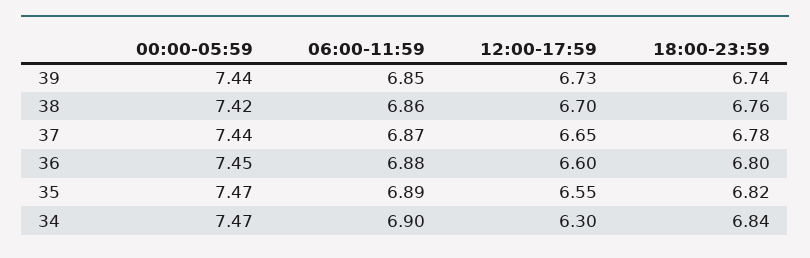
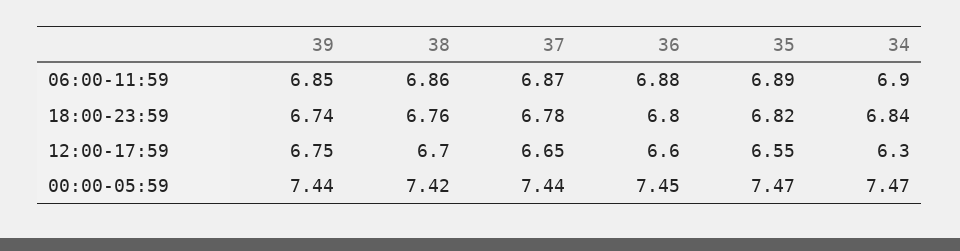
12:00-17:59, 39: 6.73 -> 6.75

